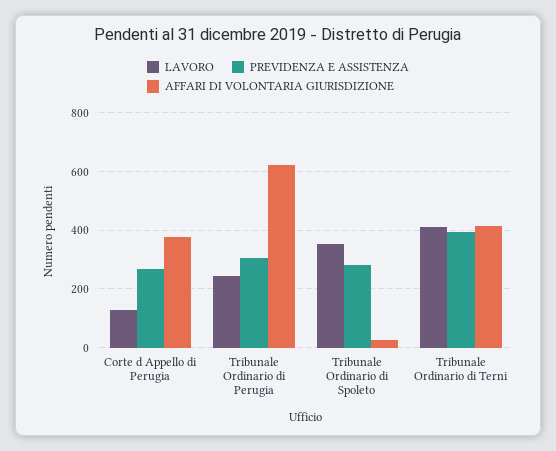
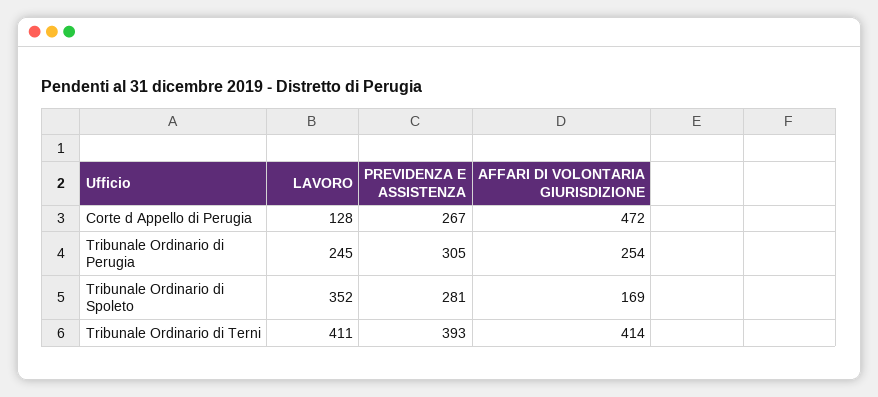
AFFARI DI VOLONTARIA GIURISDIZIONE, Corte d Appello di Perugia: 375 -> 472
AFFARI DI VOLONTARIA GIURISDIZIONE, Tribunale Ordinario di Perugia: 625 -> 254
AFFARI DI VOLONTARIA GIURISDIZIONE, Tribunale Ordinario di Spoleto: 25 -> 169

